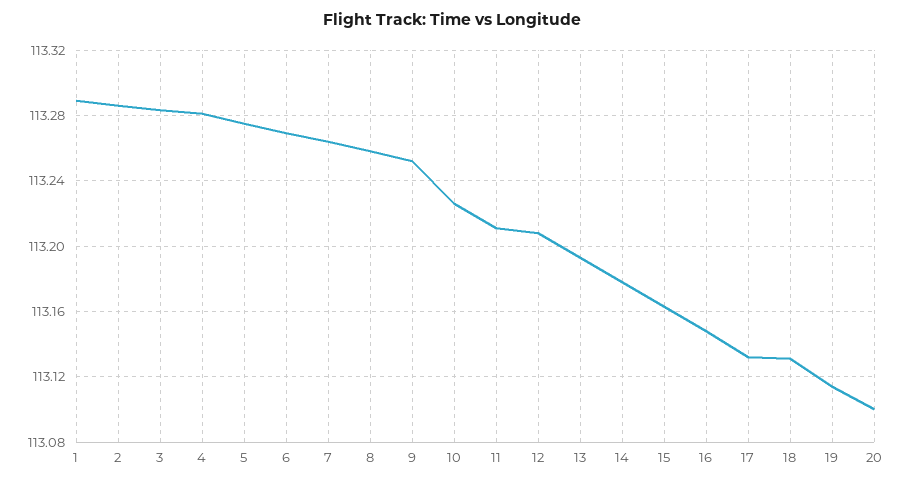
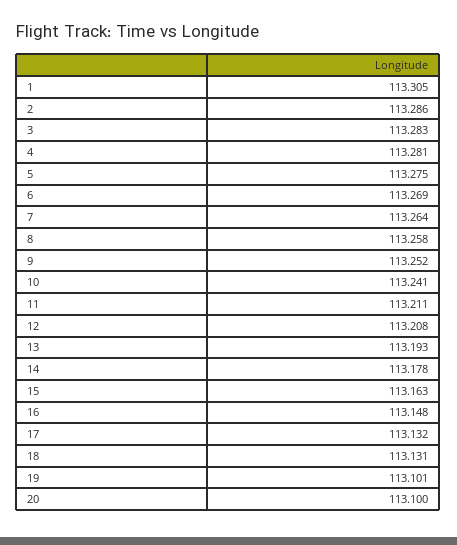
1: 113.29 -> 113.305
10: 113.225 -> 113.241
19: 113.115 -> 113.101

